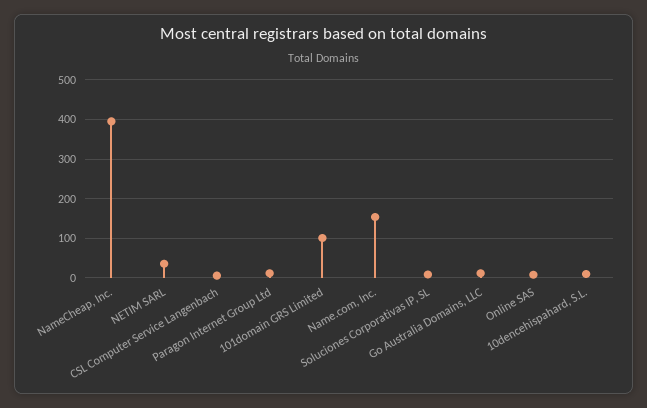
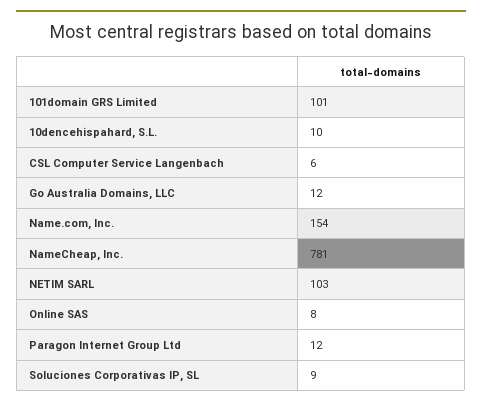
NameCheap, Inc.: 400 -> 781
NETIM SARL: 40 -> 103

